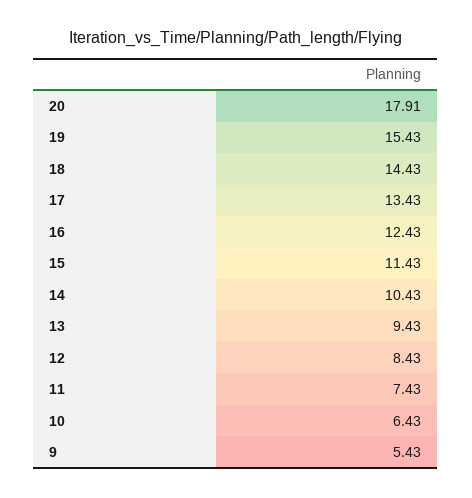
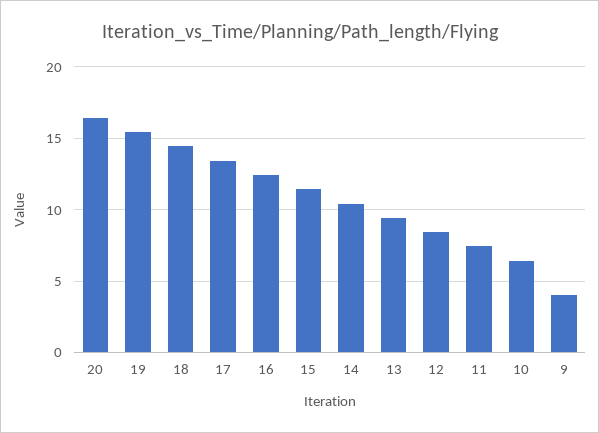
20: 17.91 -> 16.5
9: 5.43 -> 4

